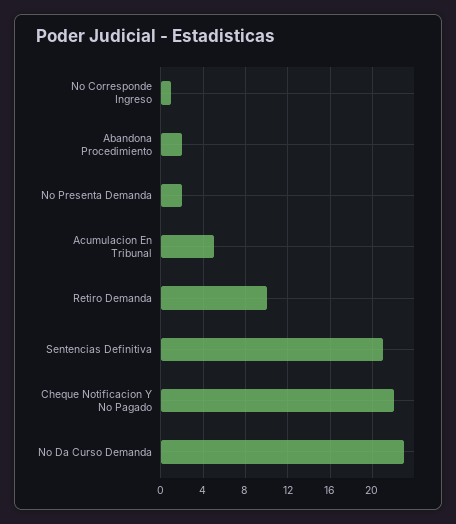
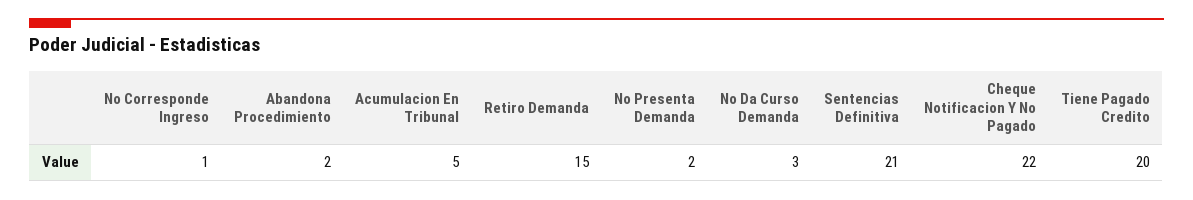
Retiro Demanda: 10 -> 15
No Da Curso Demanda: 23 -> 3
Tiene Pagado Credito: none -> 20

